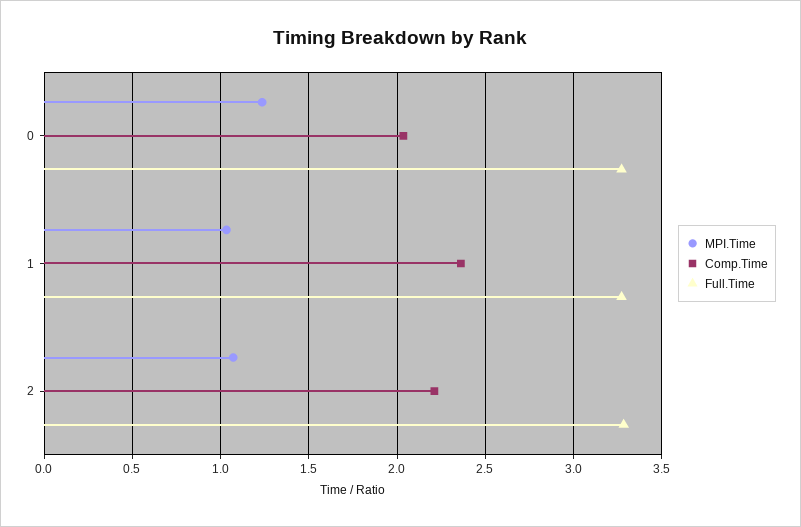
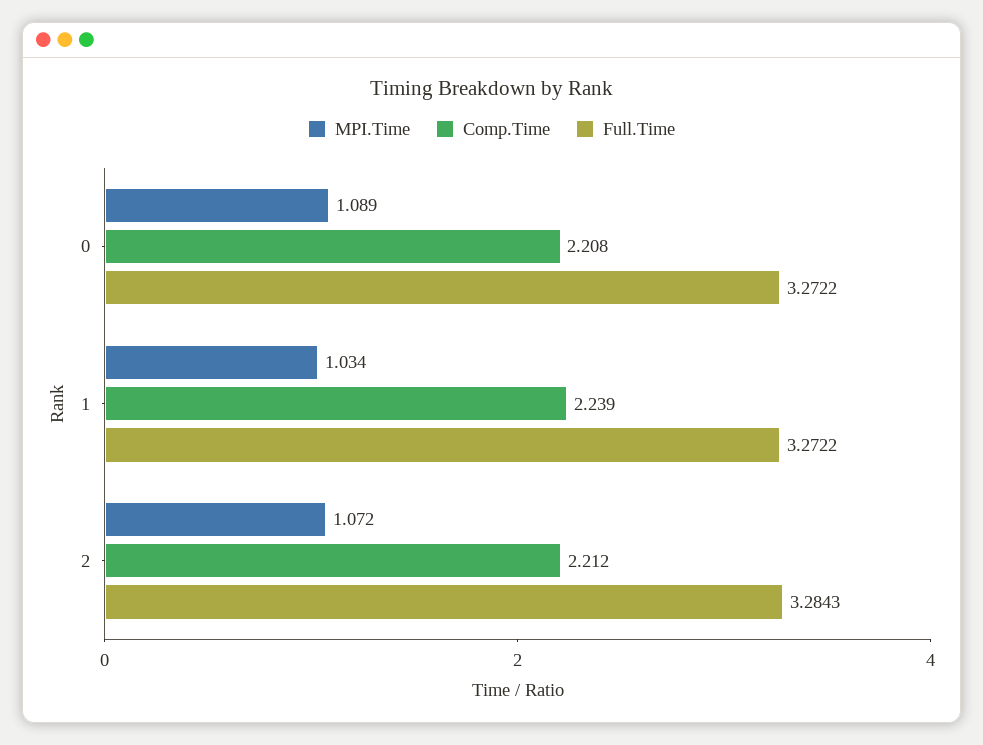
MPI.Time, 0: 1.25 -> 1.089
Comp.Time, 0: 2.05 -> 2.208
Comp.Time, 1: 2.35 -> 2.239

